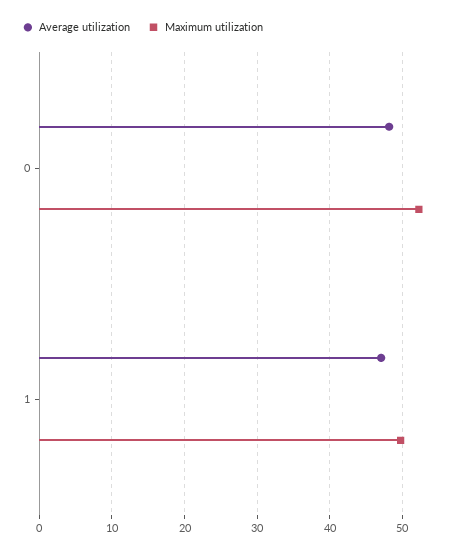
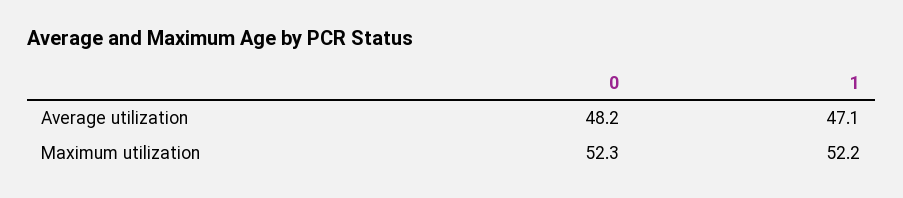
Maximum utilization, 1: 50 -> 52.2

